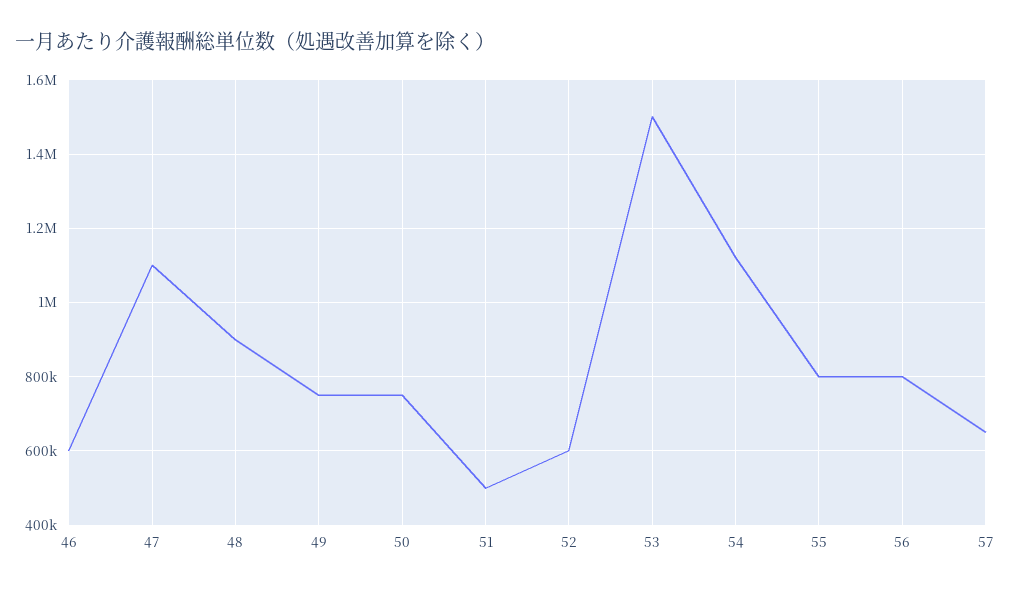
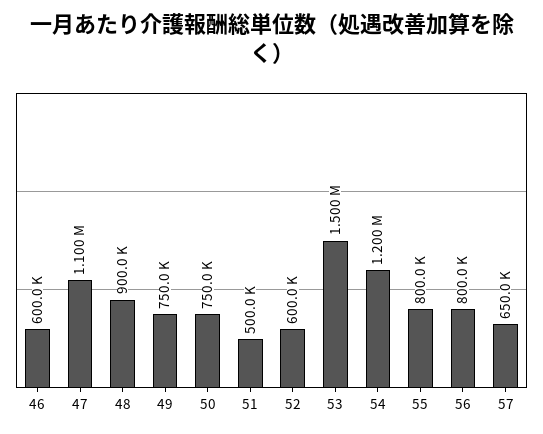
54: 1120000 -> 1200000

